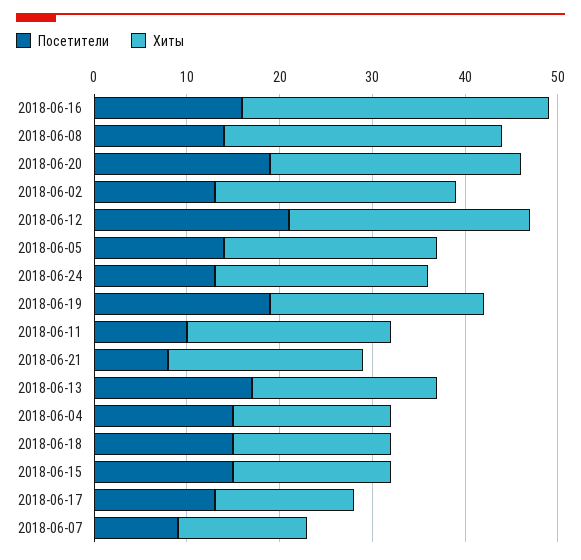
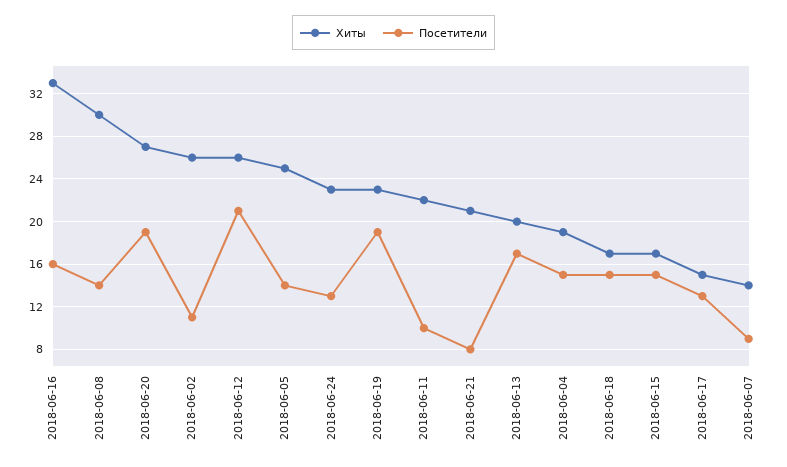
Посетители, 2018-06-02: 13 -> 11
Хиты, 2018-06-05: 23 -> 25
Хиты, 2018-06-04: 17 -> 19

